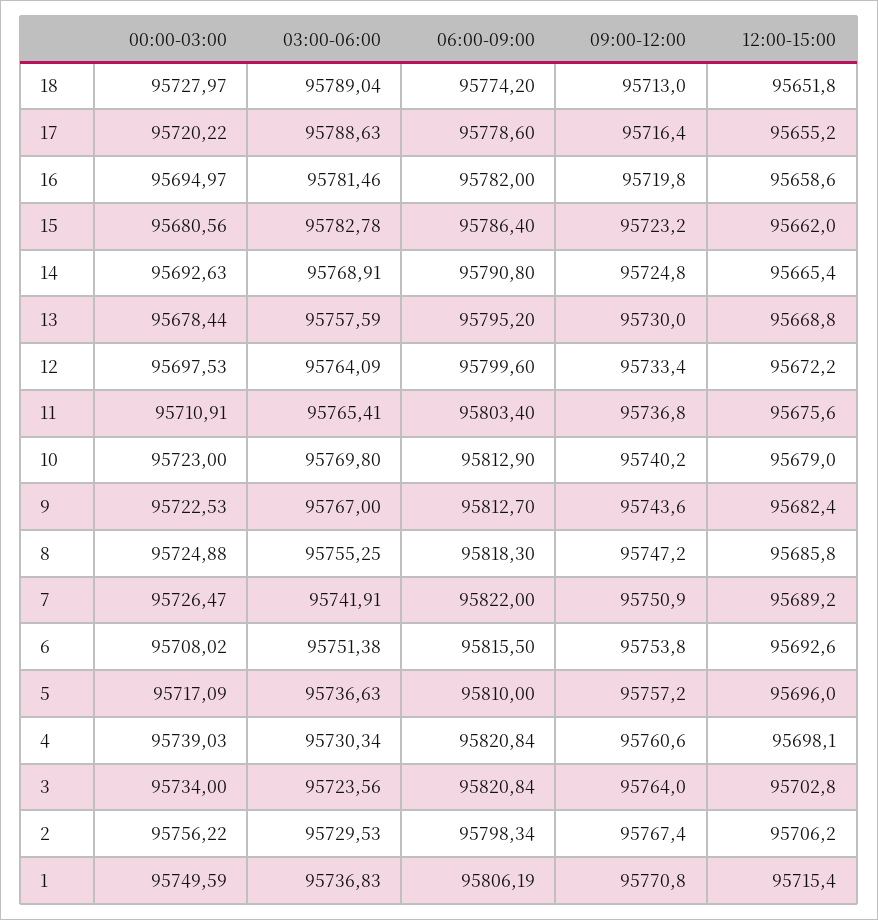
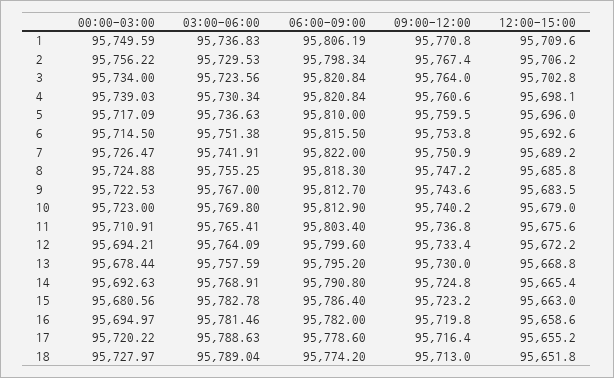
12:00-15:00, 15: 95662 -> 95663
00:00-03:00, 12: 95697.53 -> 95694.21
12:00-15:00, 9: 95682.4 -> 95683.5
00:00-03:00, 6: 95708.02 -> 95714.5
09:00-12:00, 5: 95757.2 -> 95759.5
12:00-15:00, 1: 95715.4 -> 95709.6

